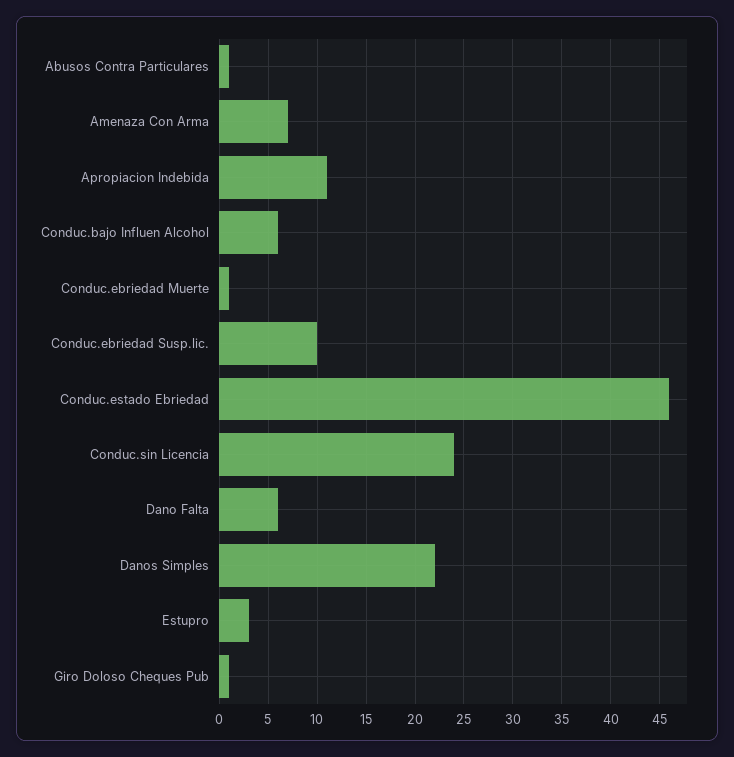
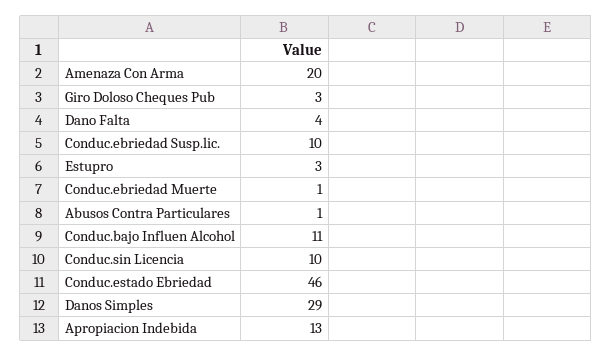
Amenaza Con Arma: 7 -> 20
Apropiacion Indebida: 11 -> 13
Conduc.bajo Influen Alcohol: 6 -> 11
Conduc.sin Licencia: 24 -> 10
Dano Falta: 6 -> 4
Danos Simples: 22 -> 29
Giro Doloso Cheques Pub: 1 -> 3

